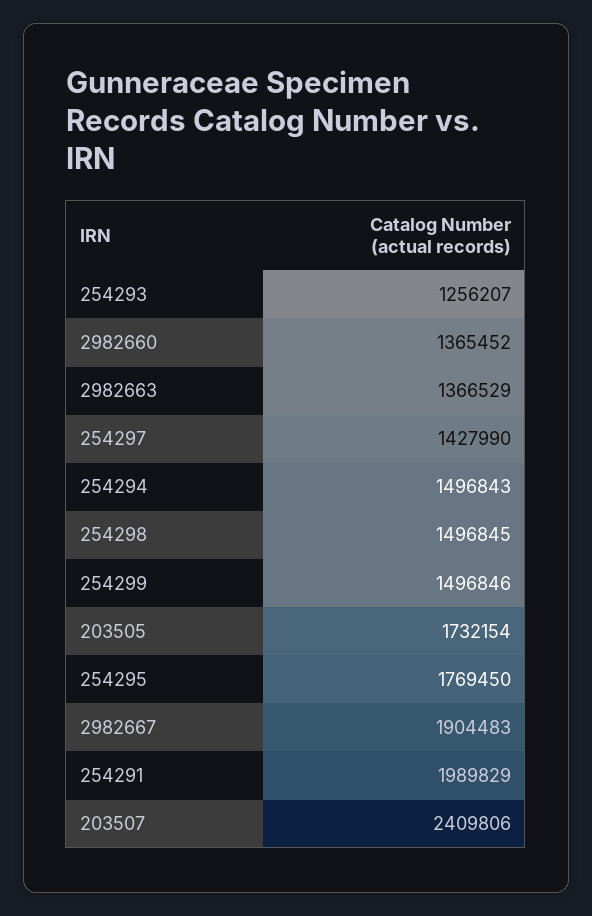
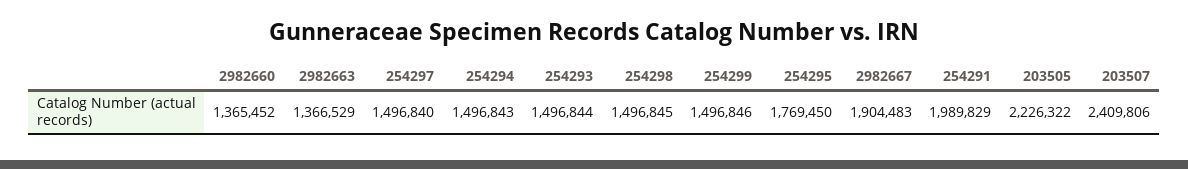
254293: 1256207 -> 1496844
254297: 1427990 -> 1496840
203505: 1732154 -> 2226322

